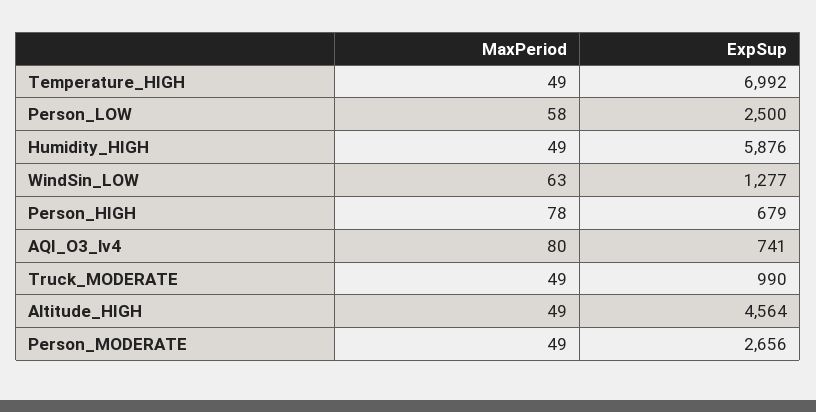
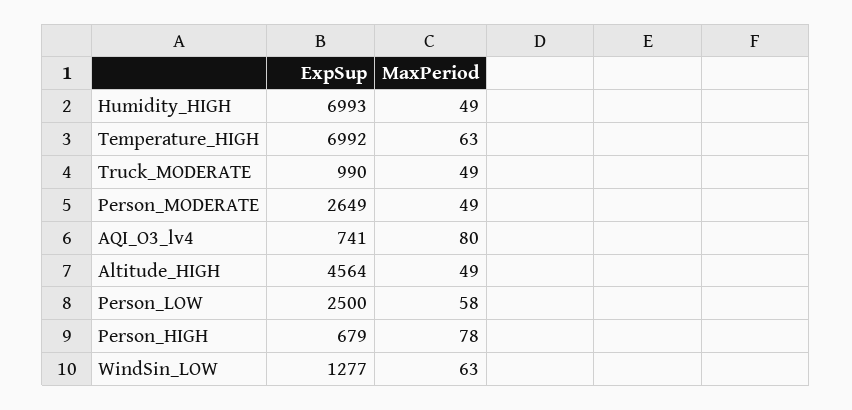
MaxPeriod, Temperature_HIGH: 49 -> 63
ExpSup, Humidity_HIGH: 5876 -> 6993
ExpSup, Person_MODERATE: 2656 -> 2649

